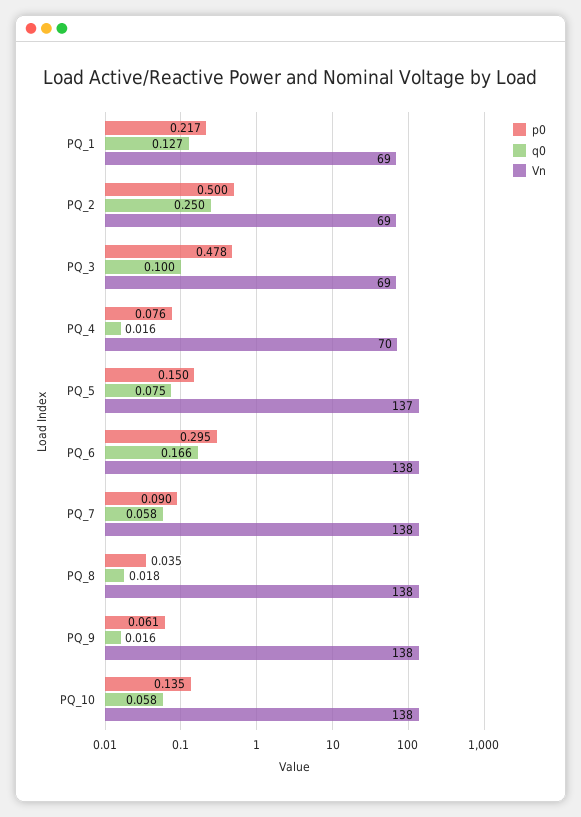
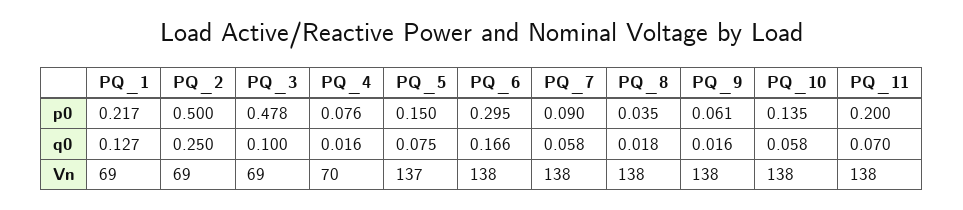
p0, PQ_11: none -> 0.2
q0, PQ_11: none -> 0.07
Vn, PQ_11: none -> 138

